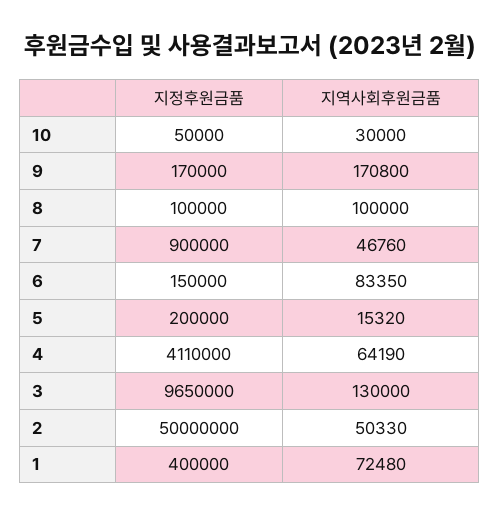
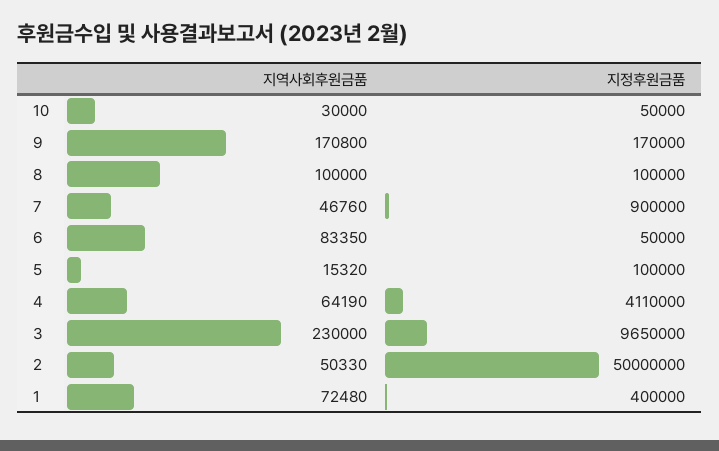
지정후원금품, 6: 150000 -> 50000
지정후원금품, 5: 200000 -> 100000
지역사회후원금품, 3: 130000 -> 230000

